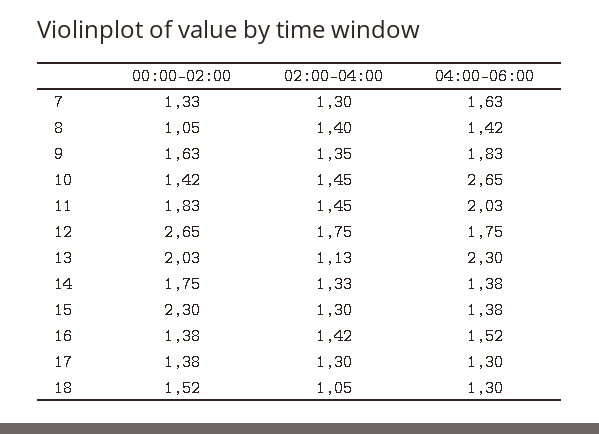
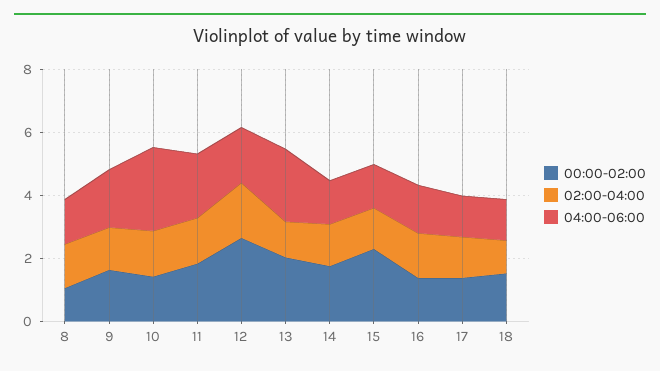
00:00-02:00, 7: 1.33 -> none
02:00-04:00, 7: 1.3 -> none
04:00-06:00, 7: 1.63 -> none

